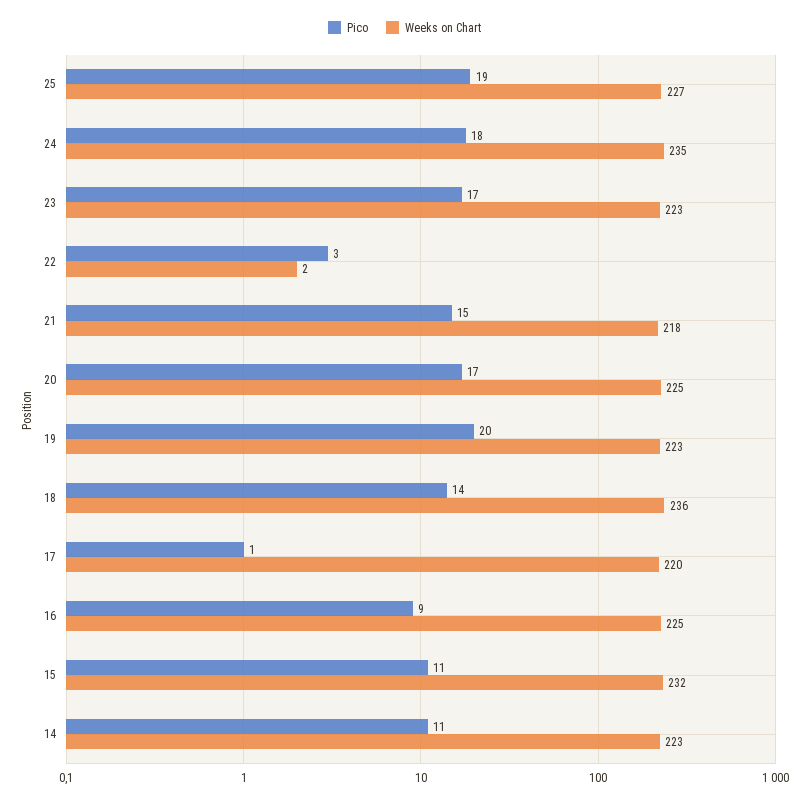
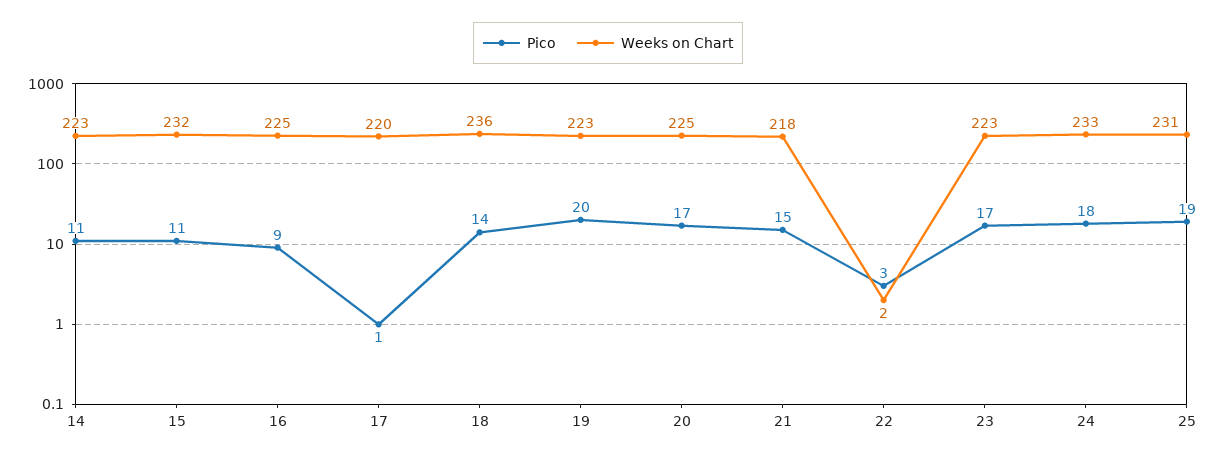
Weeks on Chart, 25: 227 -> 231
Weeks on Chart, 24: 235 -> 233

